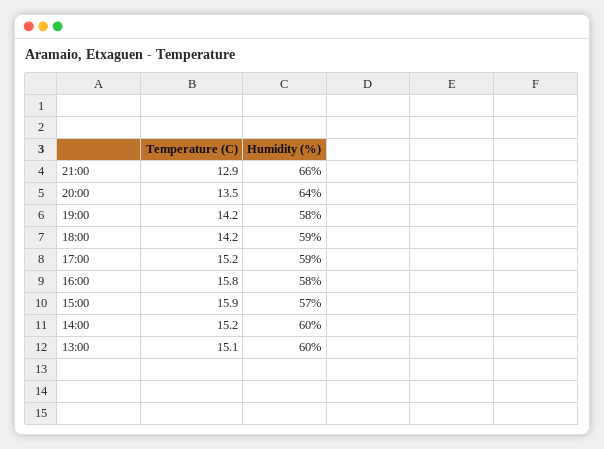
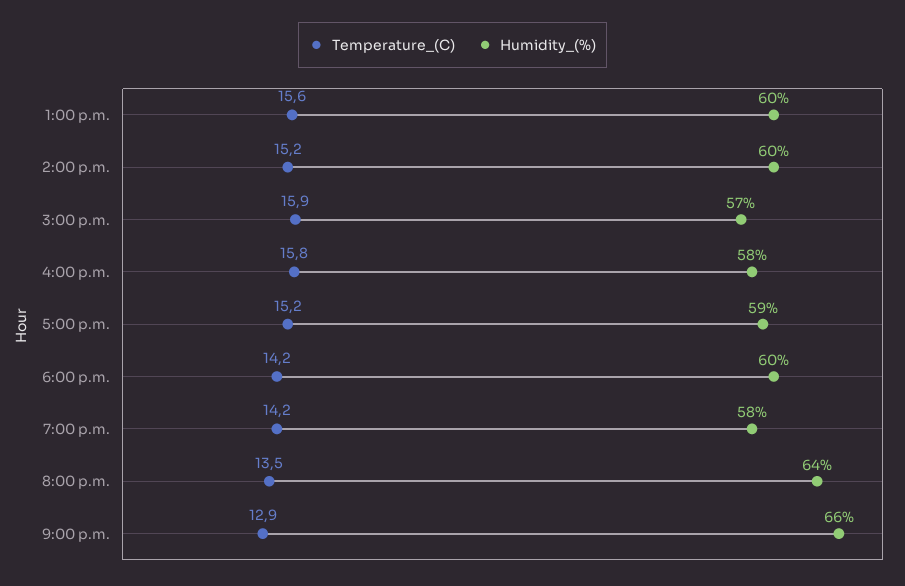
Humidity (%), 18:00: 59 -> 60
Temperature (C), 13:00: 15.1 -> 15.6

